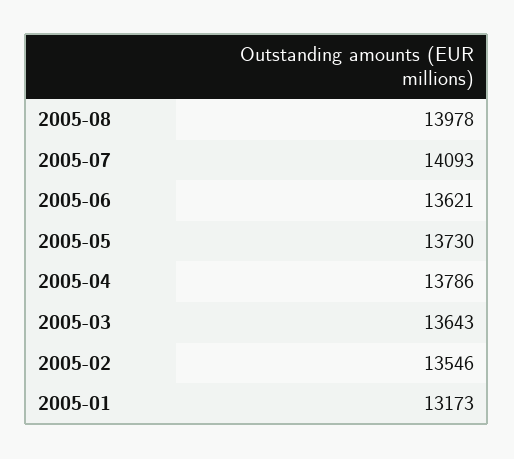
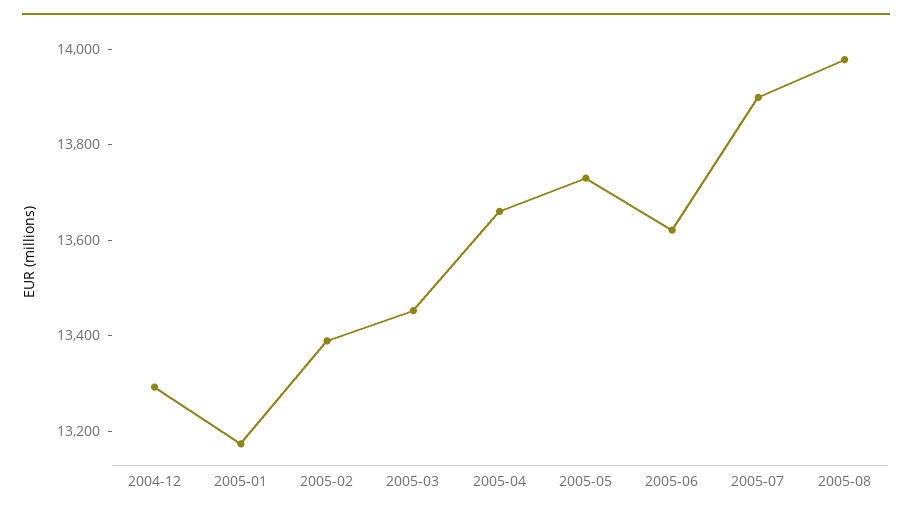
2005-07: 14093 -> 13900
2005-04: 13786 -> 13650
2005-03: 13643 -> 13450
2005-02: 13546 -> 13400
2004-12: none -> 13300

